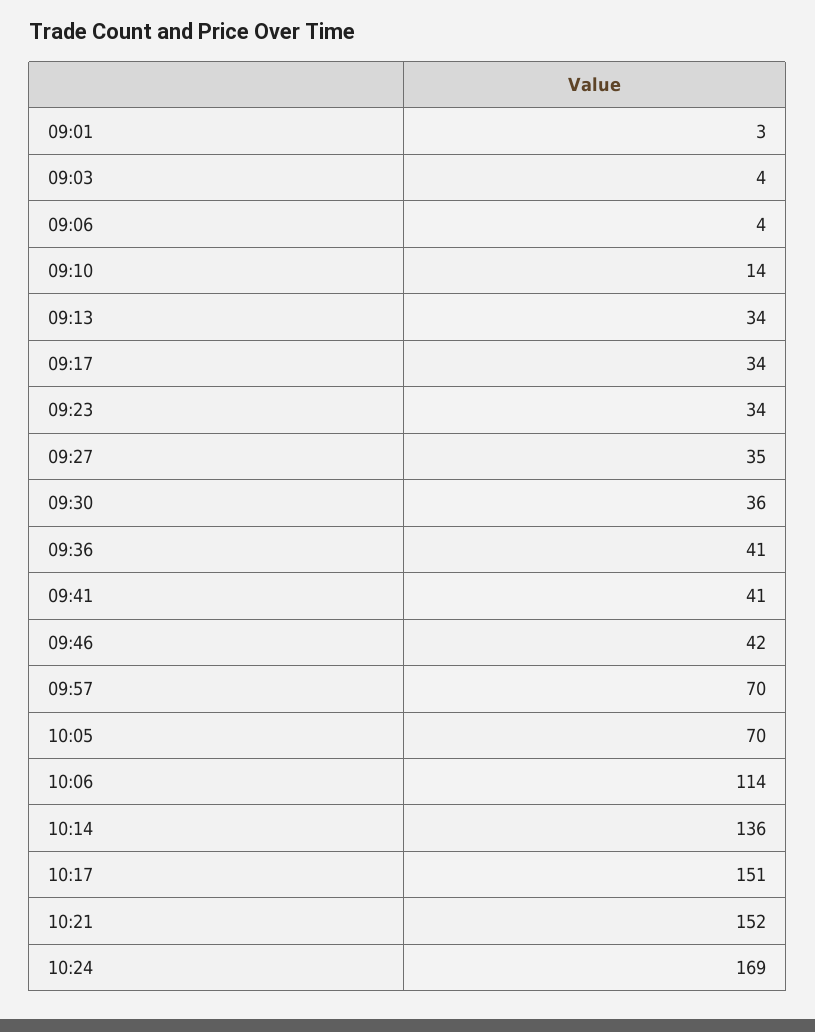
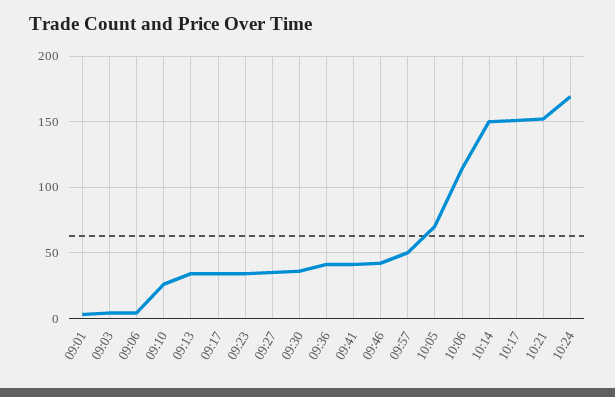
09:10: 14 -> 25
09:57: 70 -> 50
10:14: 136 -> 150

